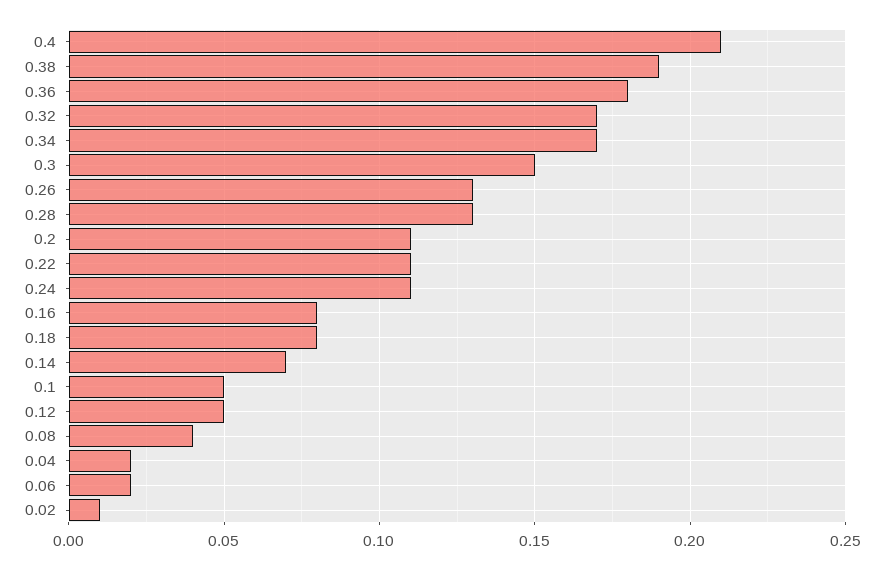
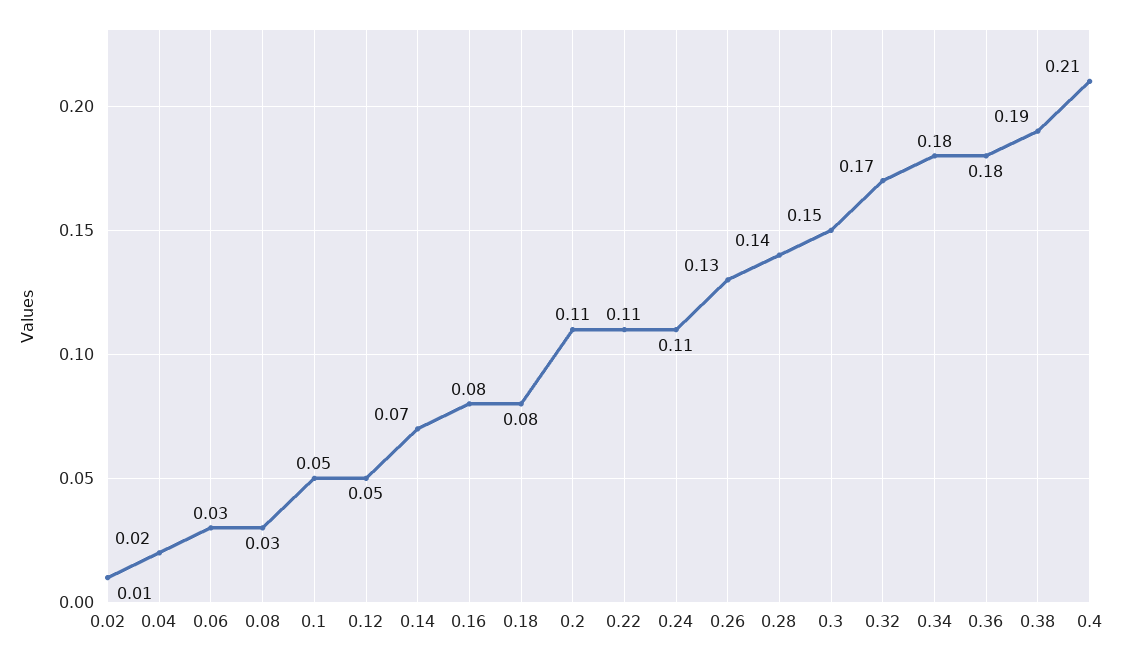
0.34: 0.17 -> 0.18
0.28: 0.13 -> 0.14
0.08: 0.04 -> 0.03
0.06: 0.02 -> 0.03

